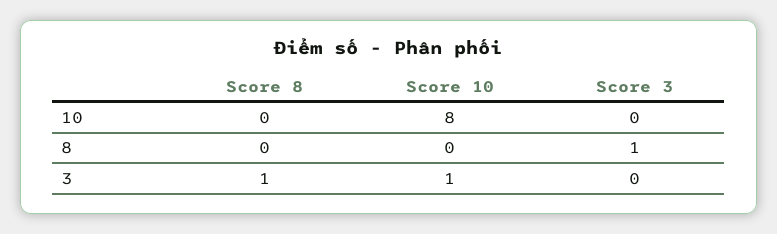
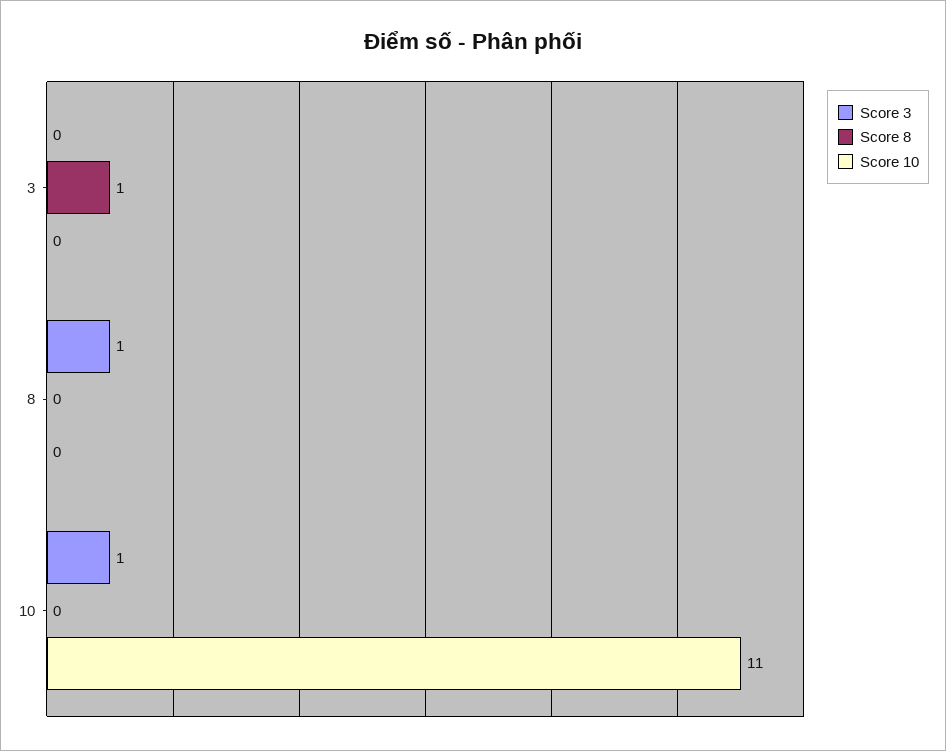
Score 10, 10: 8 -> 11
Score 3, 10: 0 -> 1
Score 10, 3: 1 -> 0

